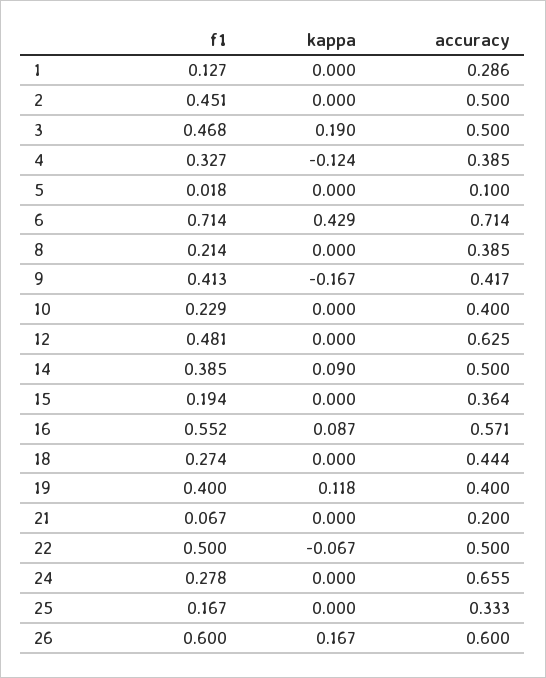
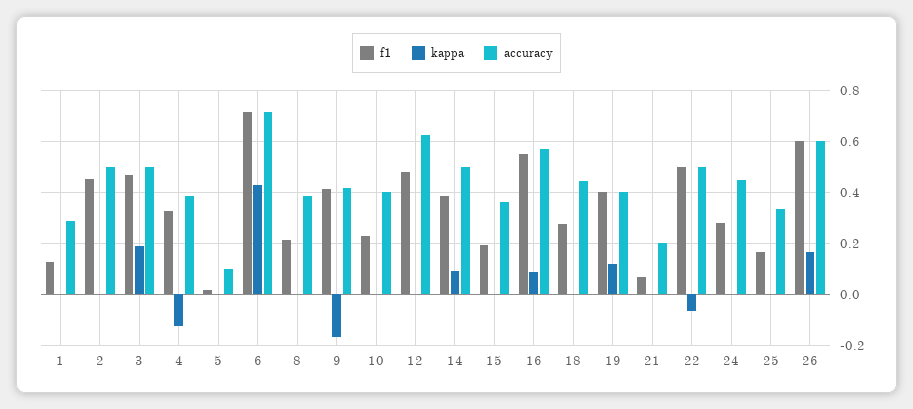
accuracy, 24: 0.655 -> 0.45

